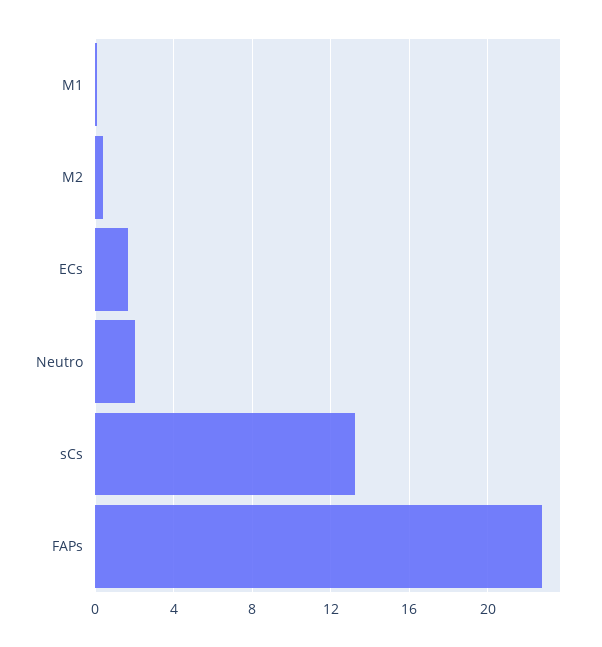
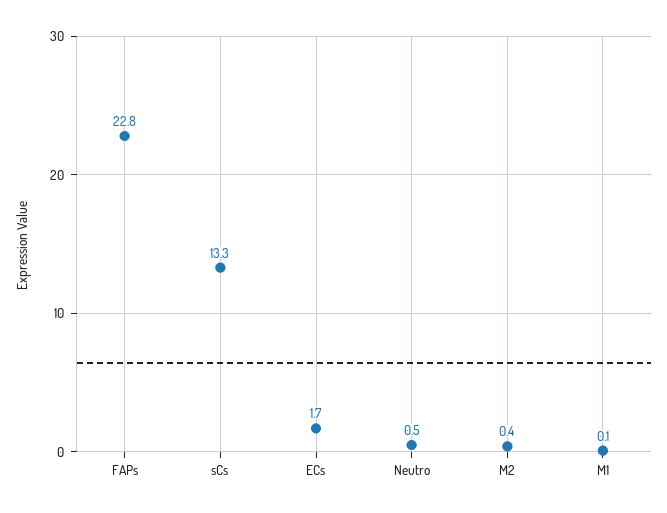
Neutro: 2 -> 0.5

